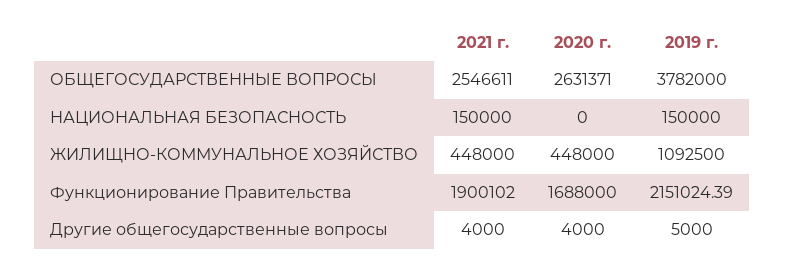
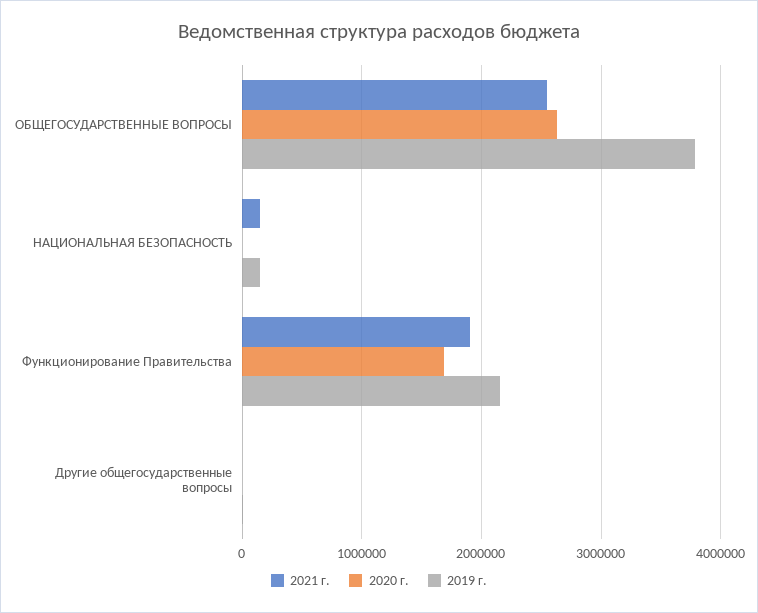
2021 г., ЖИЛИЩНО-КОММУНАЛЬНОЕ ХОЗЯЙСТВО: 448000 -> none
2020 г., ЖИЛИЩНО-КОММУНАЛЬНОЕ ХОЗЯЙСТВО: 448000 -> none
2019 г., ЖИЛИЩНО-КОММУНАЛЬНОЕ ХОЗЯЙСТВО: 1092500 -> none

